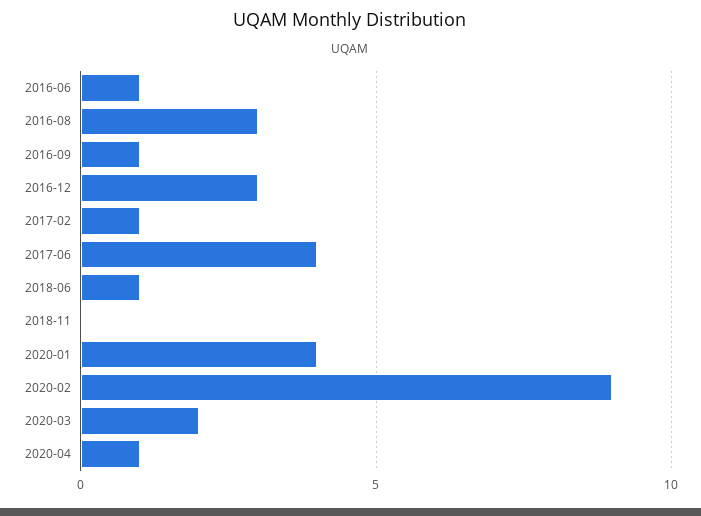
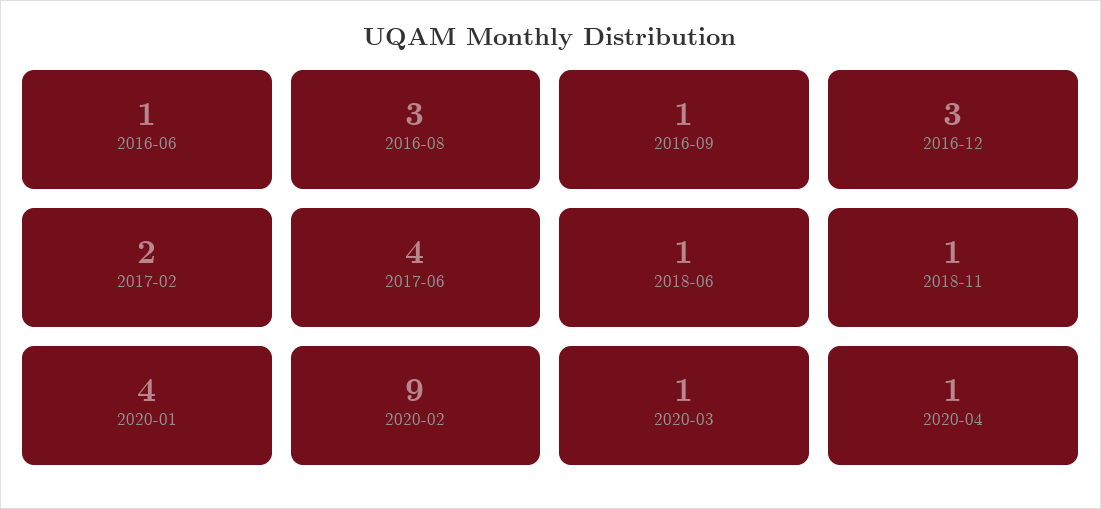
2017-02: 1 -> 2
2018-11: 0 -> 1
2020-03: 2 -> 1

